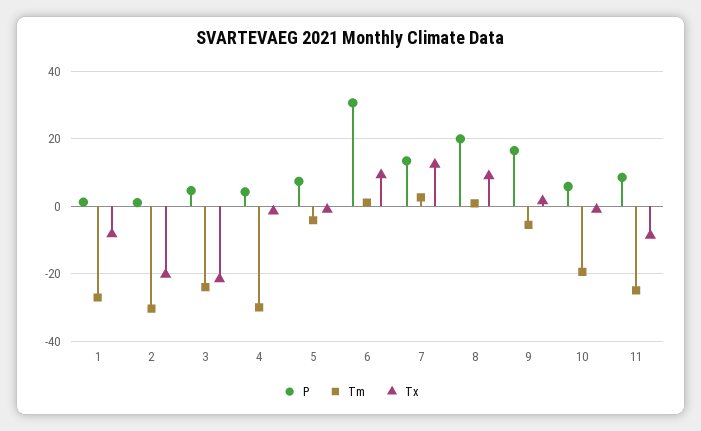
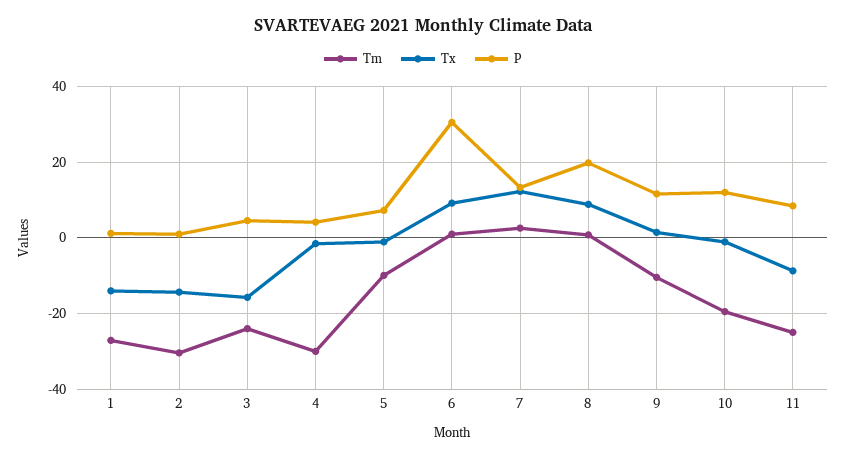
Tx, 1: -8 -> -14
Tx, 2: -20 -> -14
Tx, 3: -22 -> -16
Tm, 5: -4 -> -10
P, 9: 16 -> 12
Tm, 9: -6 -> -10
P, 10: 6 -> 12

